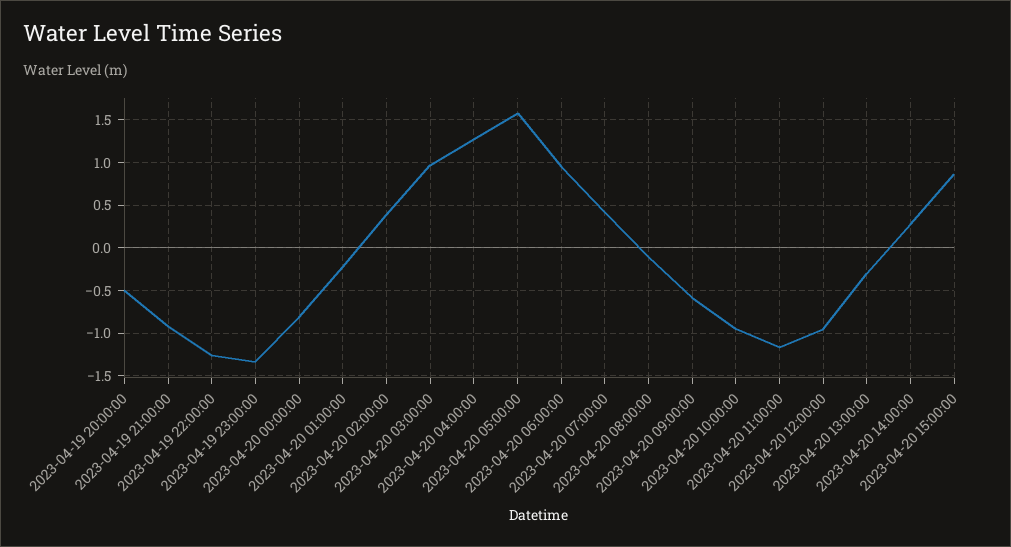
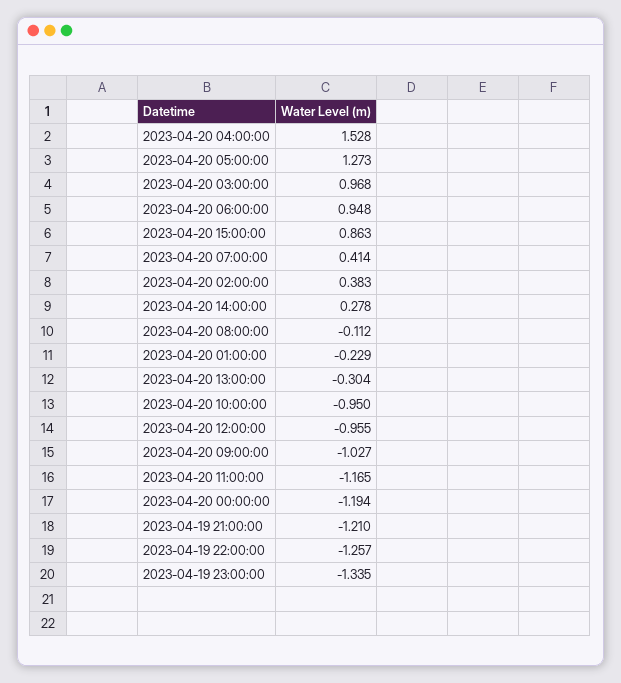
2023-04-19 20:00:00: -0.5 -> none
2023-04-19 21:00:00: -0.9 -> -1.21
2023-04-20 00:00:00: -0.8 -> -1.194
2023-04-20 04:00:00: 1.3 -> 1.528
2023-04-20 05:00:00: 1.6 -> 1.273
2023-04-20 09:00:00: -0.6 -> -1.027

